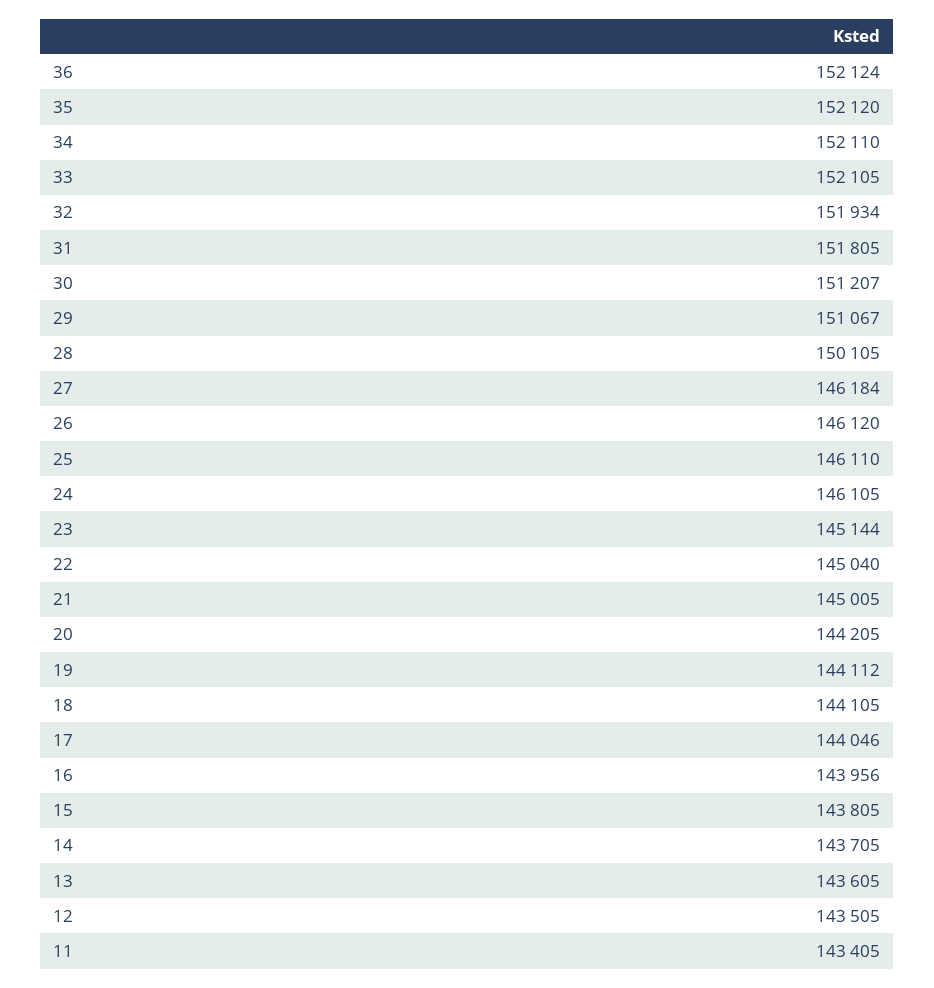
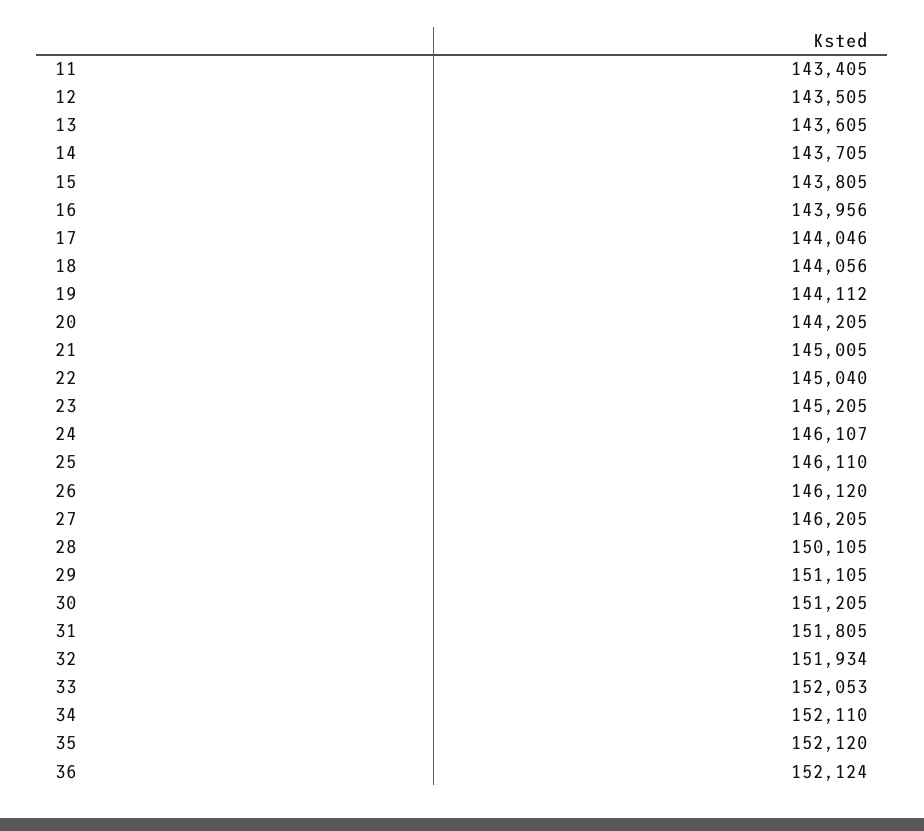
33: 152105 -> 152053
30: 151207 -> 151205
29: 151067 -> 151105
27: 146184 -> 146205
24: 146105 -> 146107
23: 145144 -> 145205
18: 144105 -> 144056

